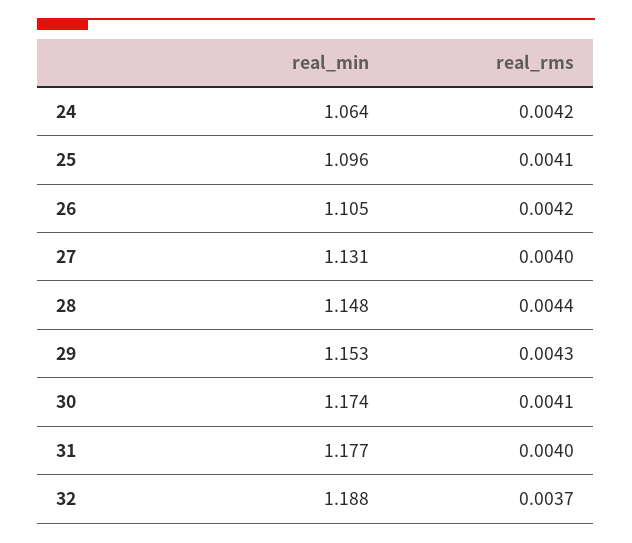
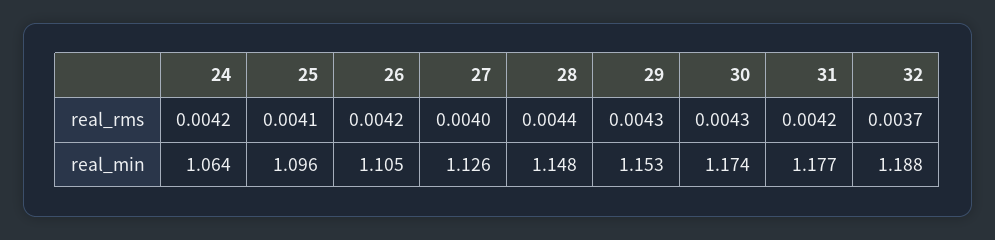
real_min, 27: 1.131 -> 1.126
real_rms, 30: 0.0041 -> 0.0043
real_rms, 31: 0.004 -> 0.0042

